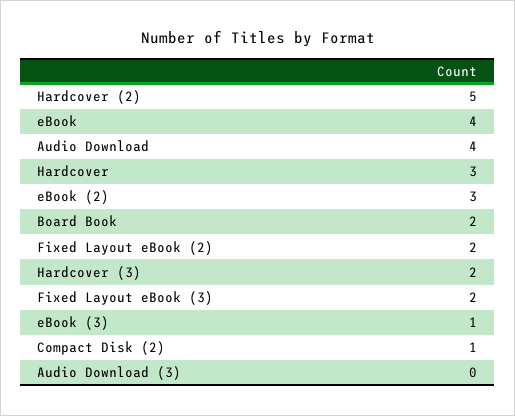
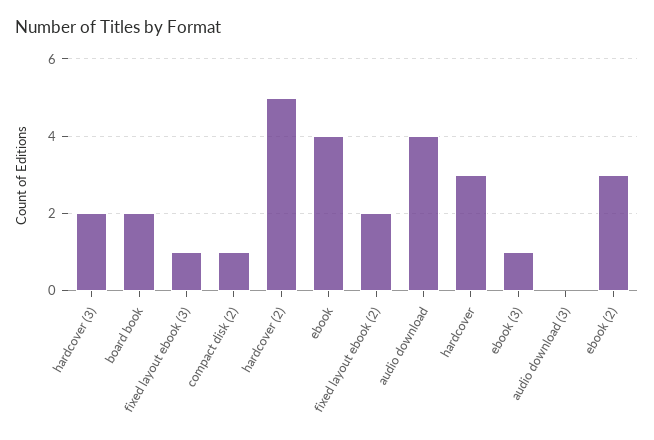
Fixed Layout eBook (3): 2 -> 1

